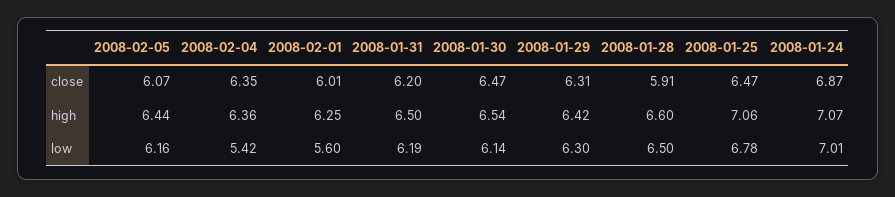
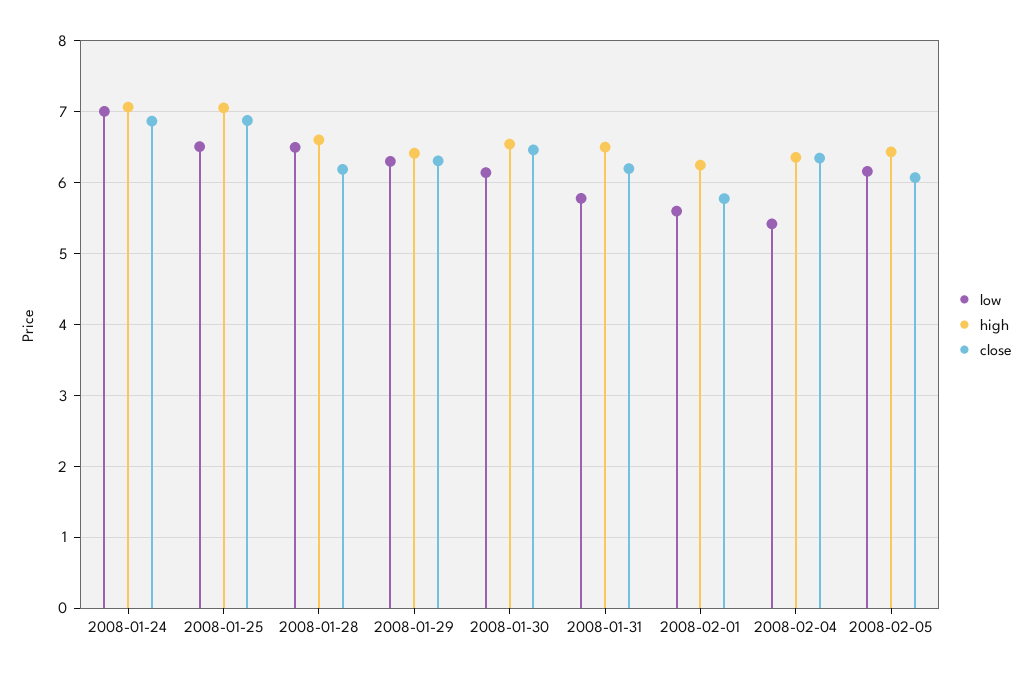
close, 2008-02-01: 6.01 -> 5.8
close, 2008-01-28: 5.91 -> 6.2
close, 2008-01-25: 6.47 -> 6.9
low, 2008-01-31: 6.19 -> 5.8
low, 2008-01-25: 6.78 -> 6.5

